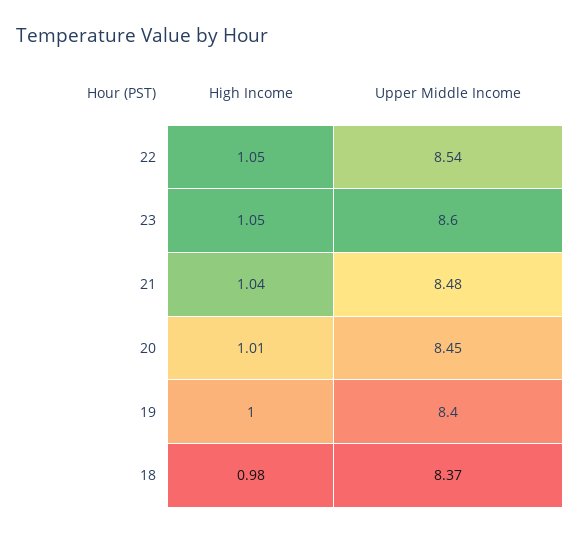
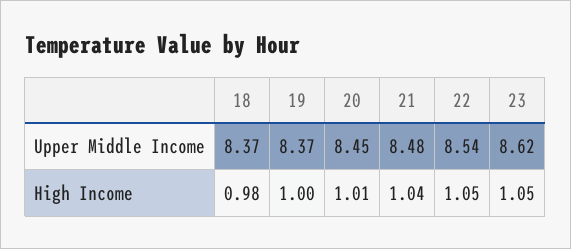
Upper Middle Income, 23: 8.6 -> 8.62
Upper Middle Income, 19: 8.4 -> 8.37

